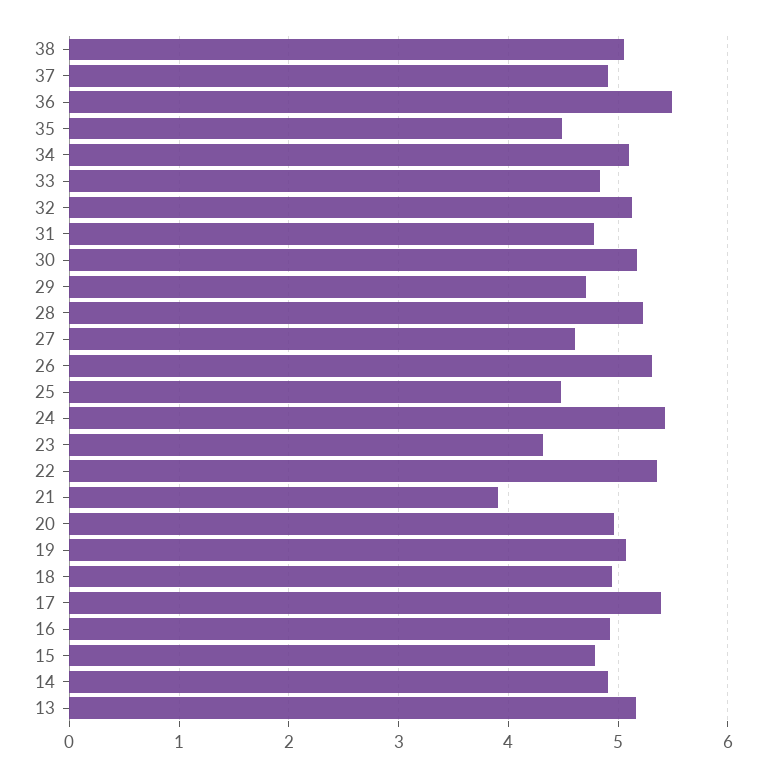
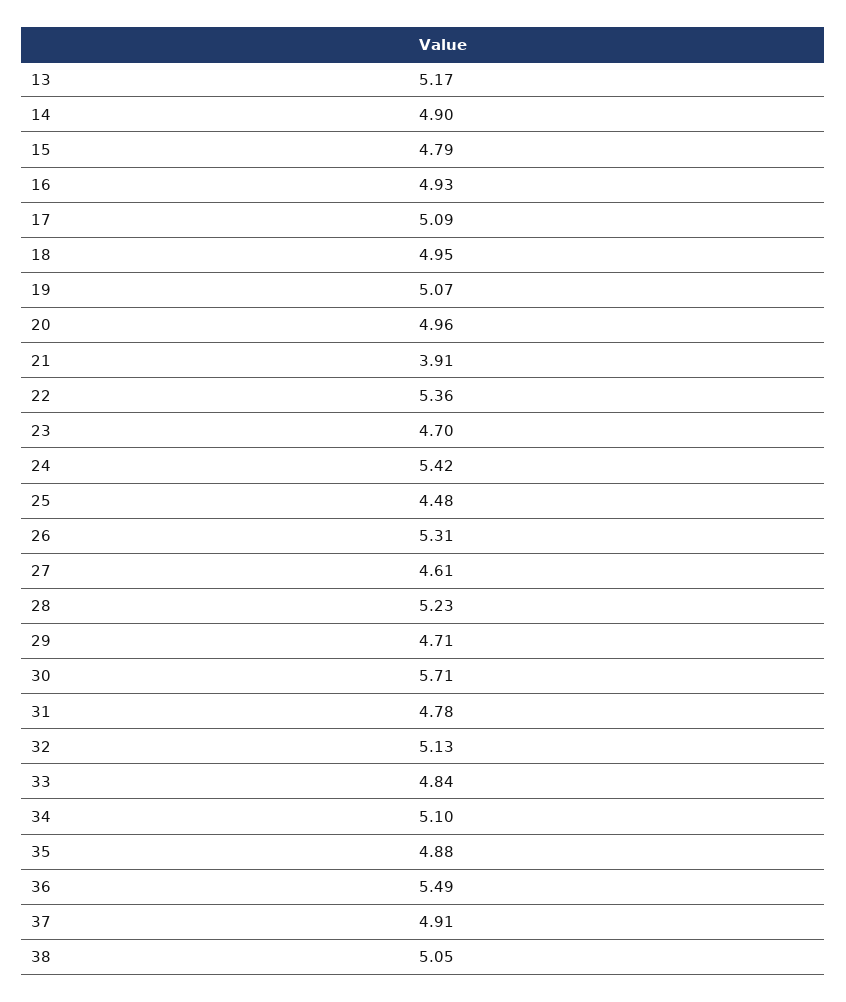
35: 4.5 -> 4.88
30: 5.2 -> 5.71
23: 4.3 -> 4.7
17: 5.4 -> 5.09

